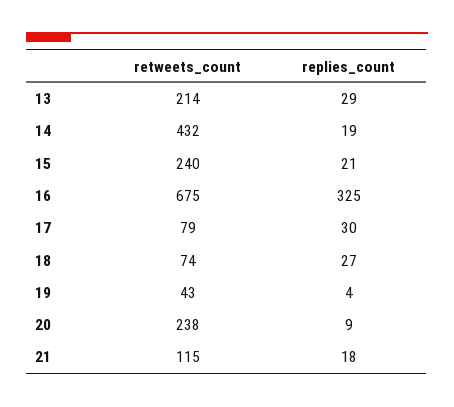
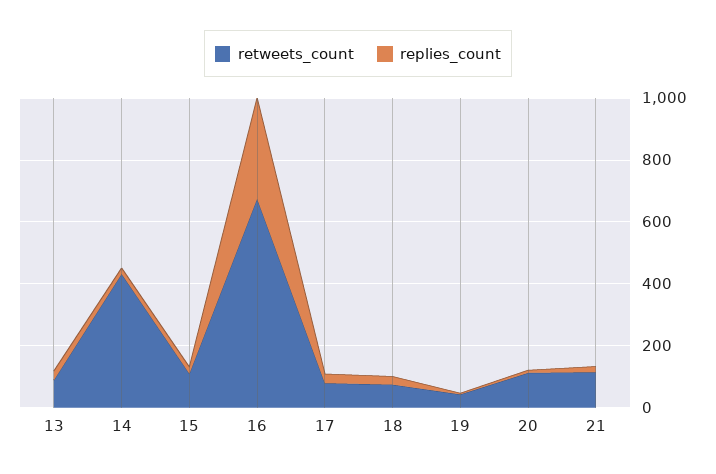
retweets_count, 13: 214 -> 100
retweets_count, 15: 240 -> 100
retweets_count, 20: 238 -> 100

